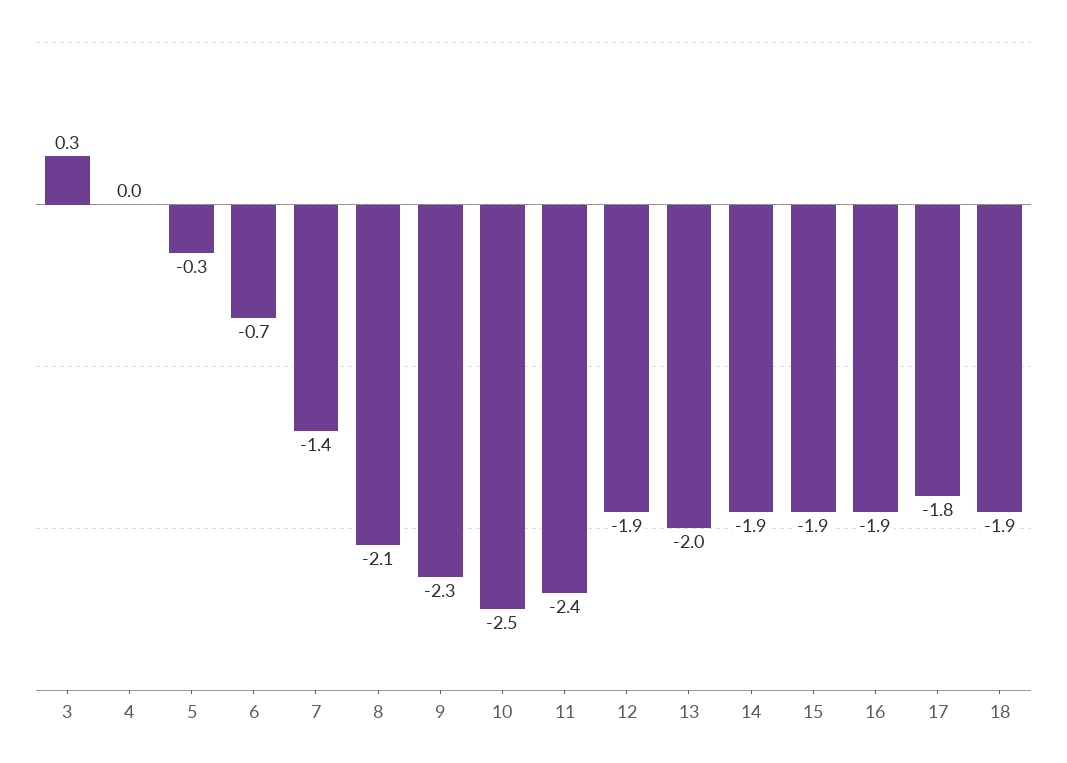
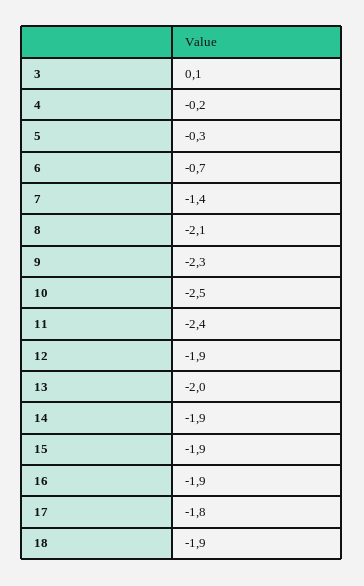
3: 0.3 -> 0.1
4: 0 -> -0.2

